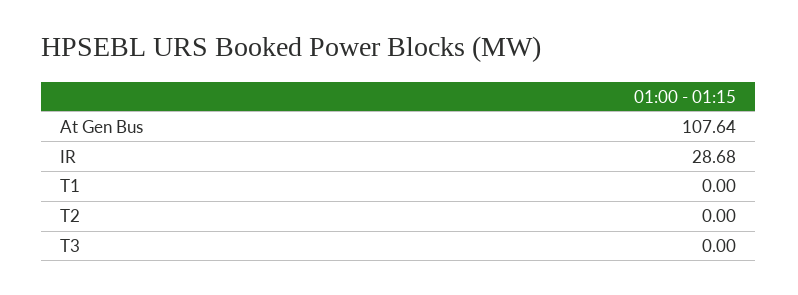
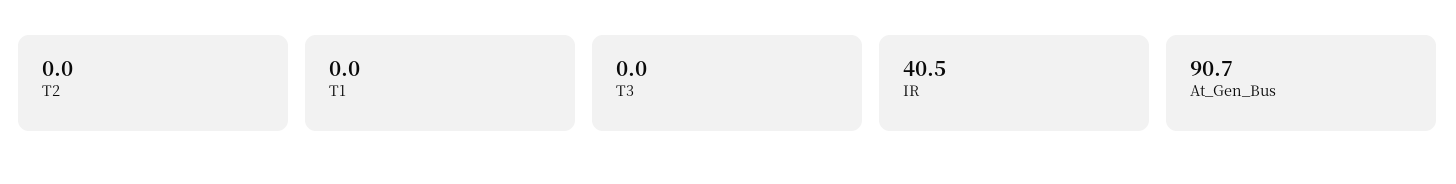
At Gen Bus: 107.64 -> 90.7
IR: 28.68 -> 40.5

